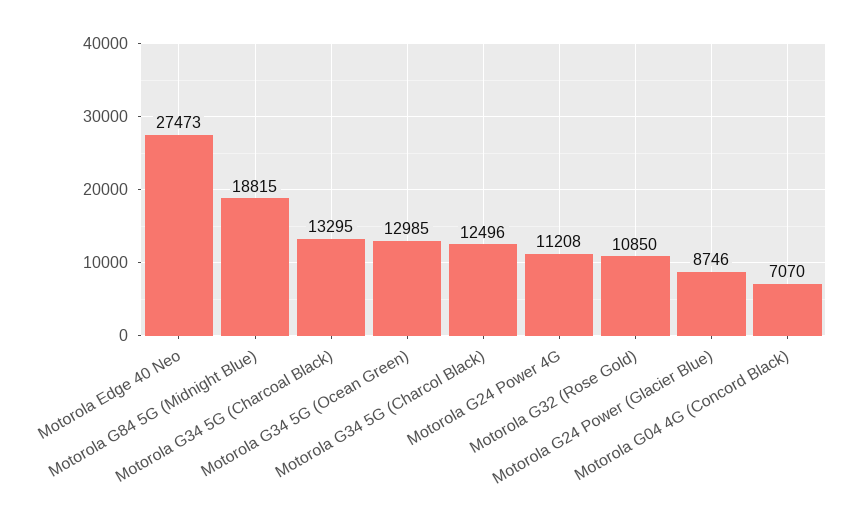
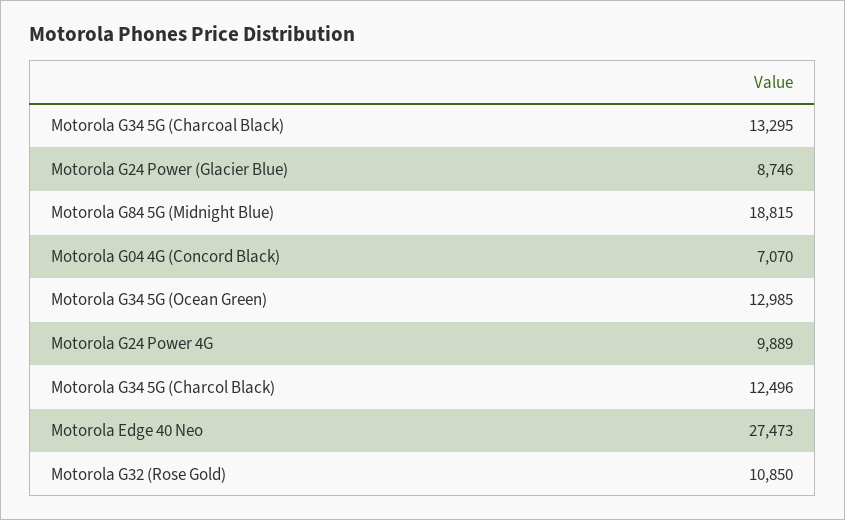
Motorola G24 Power 4G: 11208 -> 9889

